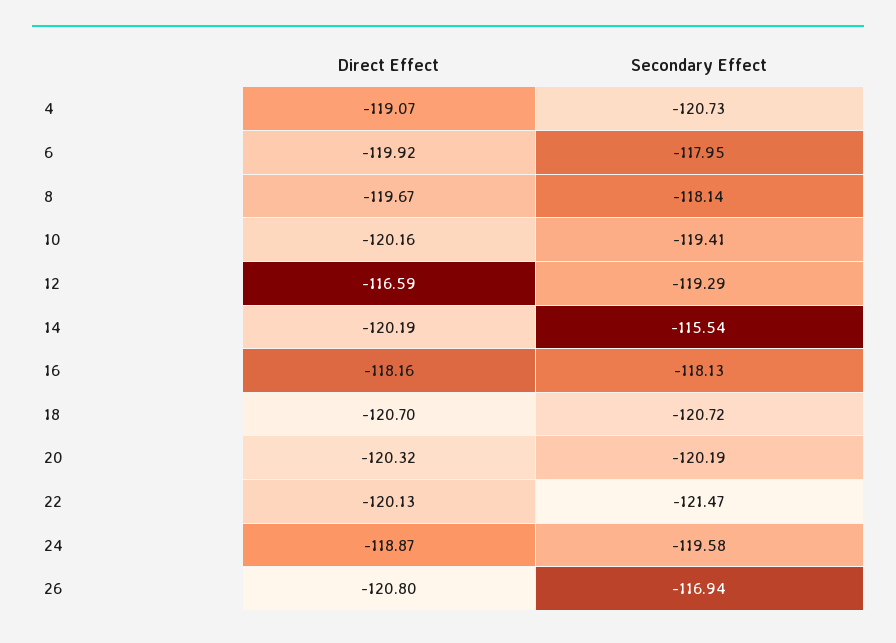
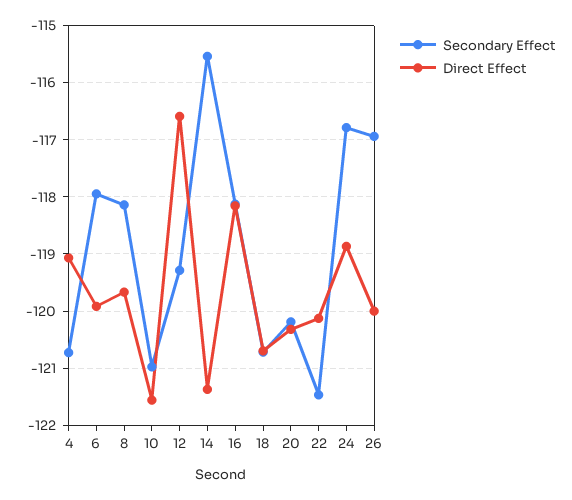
Direct Effect, 10: -120.16 -> -121.6
Secondary Effect, 10: -119.41 -> -121
Direct Effect, 14: -120.19 -> -121.4
Secondary Effect, 24: -119.58 -> -116.8
Direct Effect, 26: -120.8 -> -120

